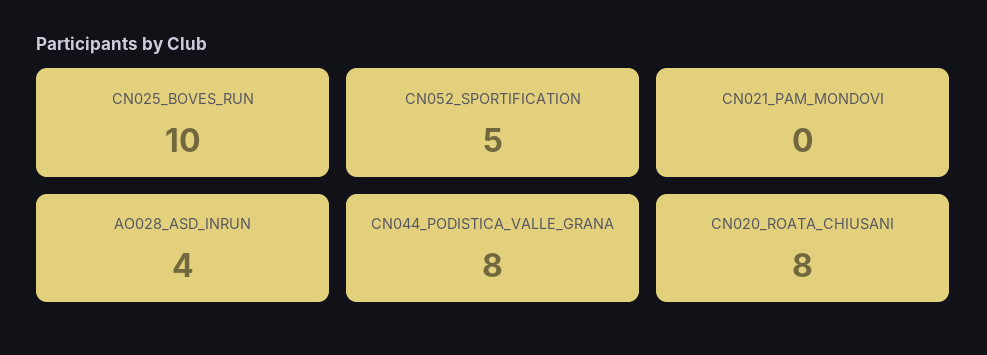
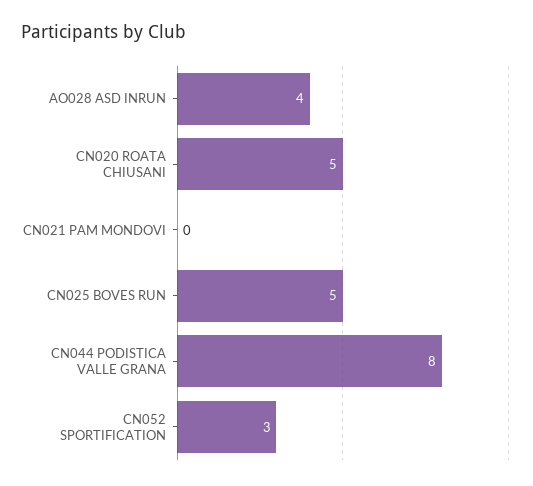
CN025_BOVES_RUN: 10 -> 5
CN052_SPORTIFICATION: 5 -> 3
CN020_ROATA_CHIUSANI: 8 -> 5

